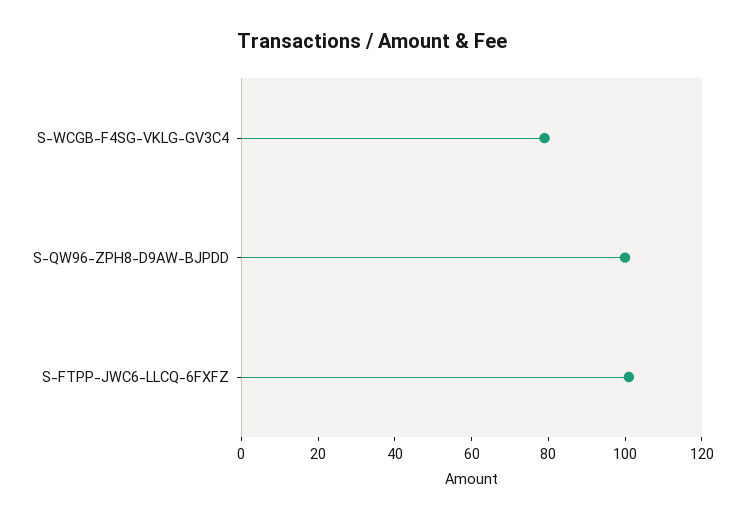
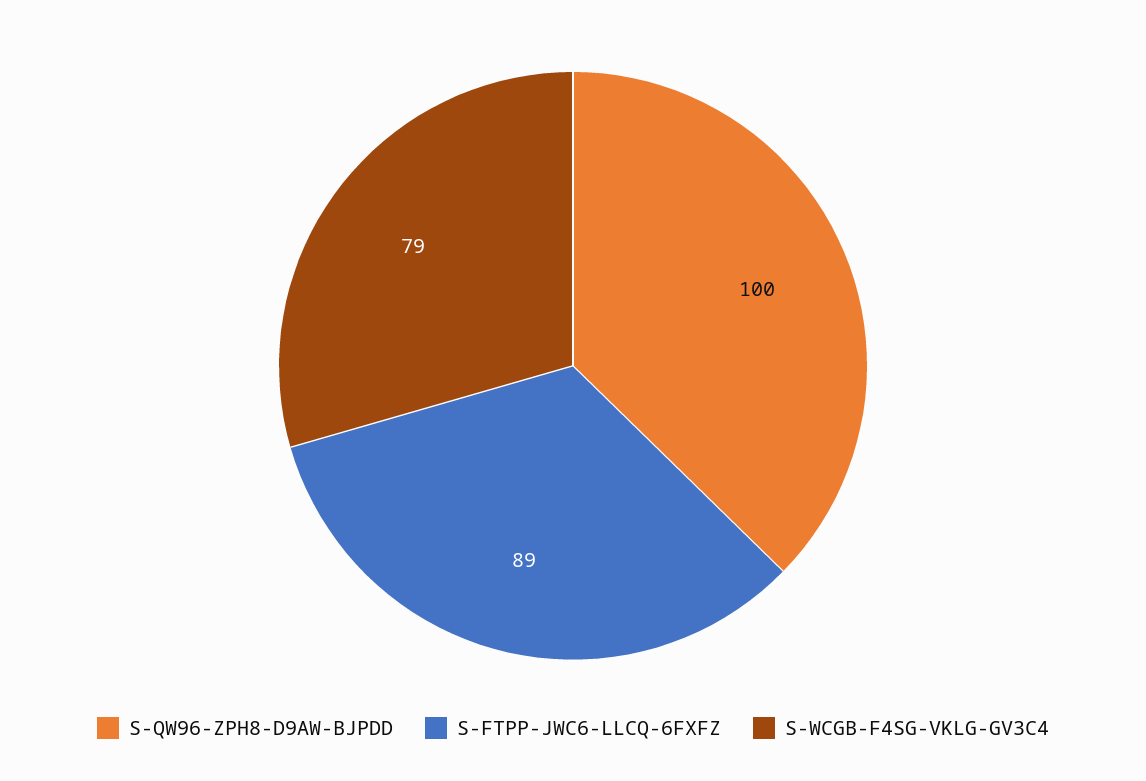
S-FTPP-JWC6-LLCQ-6FXFZ: 100 -> 89

